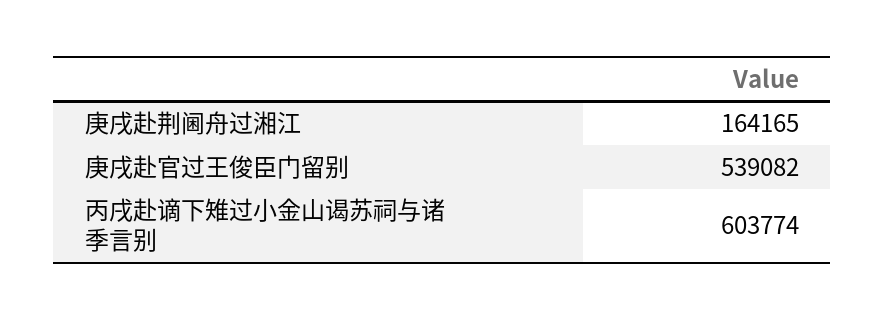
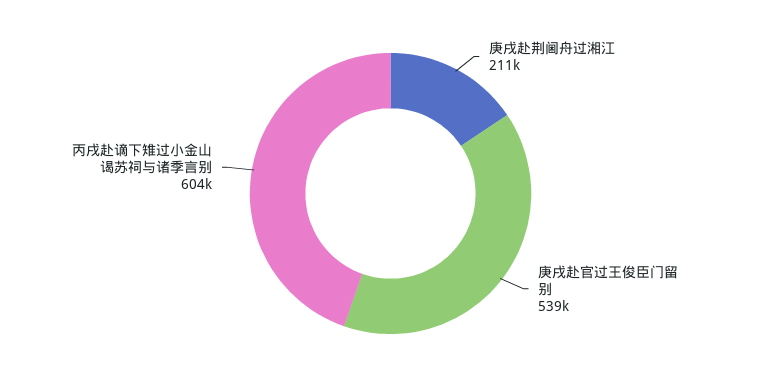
庚戌赴荆阃舟过湘江: 164165 -> 211000

